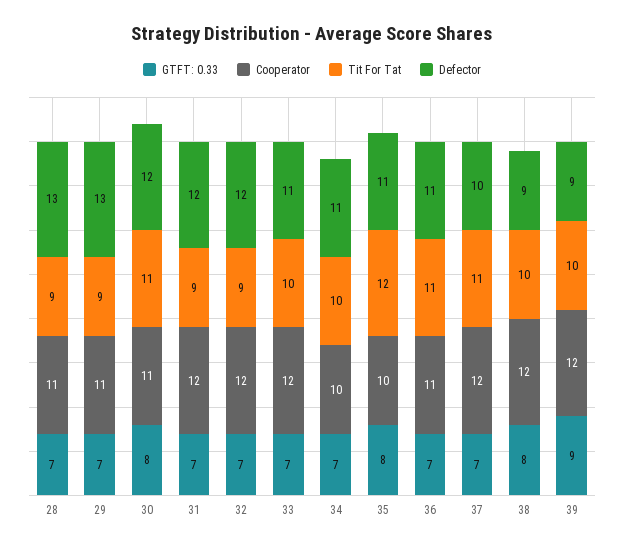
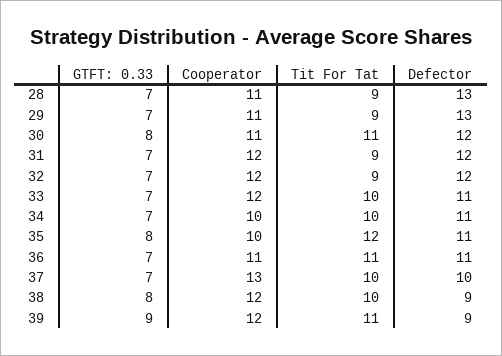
Cooperator, 37: 12 -> 13
Tit For Tat, 37: 11 -> 10
Tit For Tat, 39: 10 -> 11

